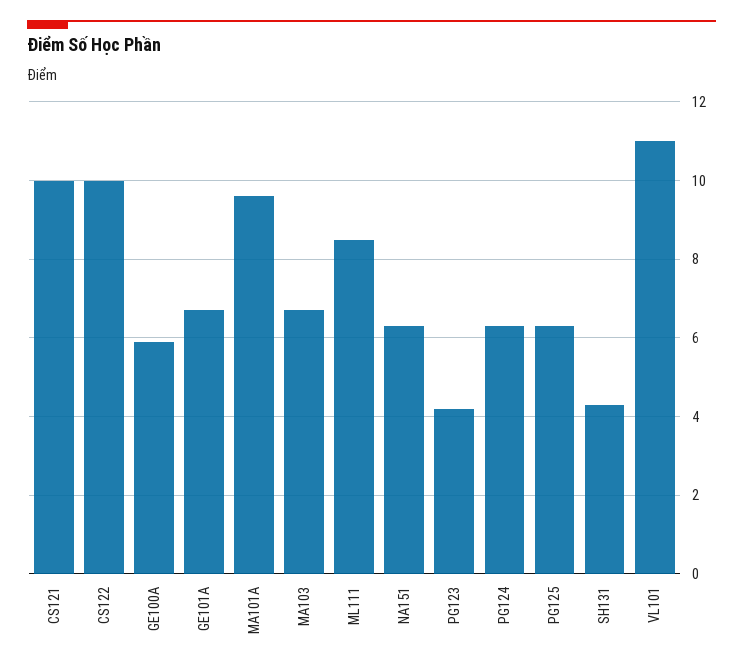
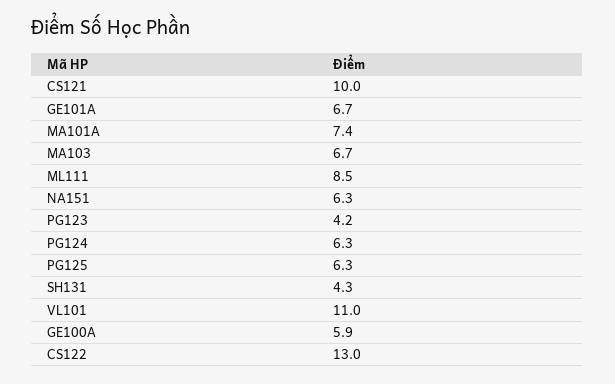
CS122: 10 -> 13
MA101A: 9.5 -> 7.4

